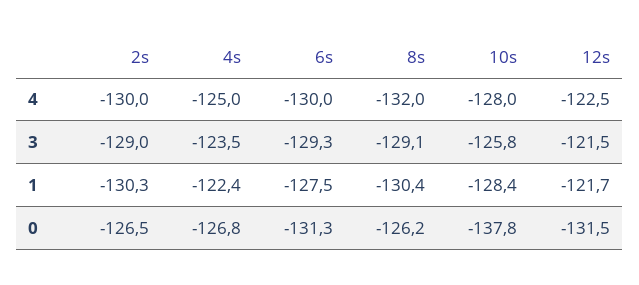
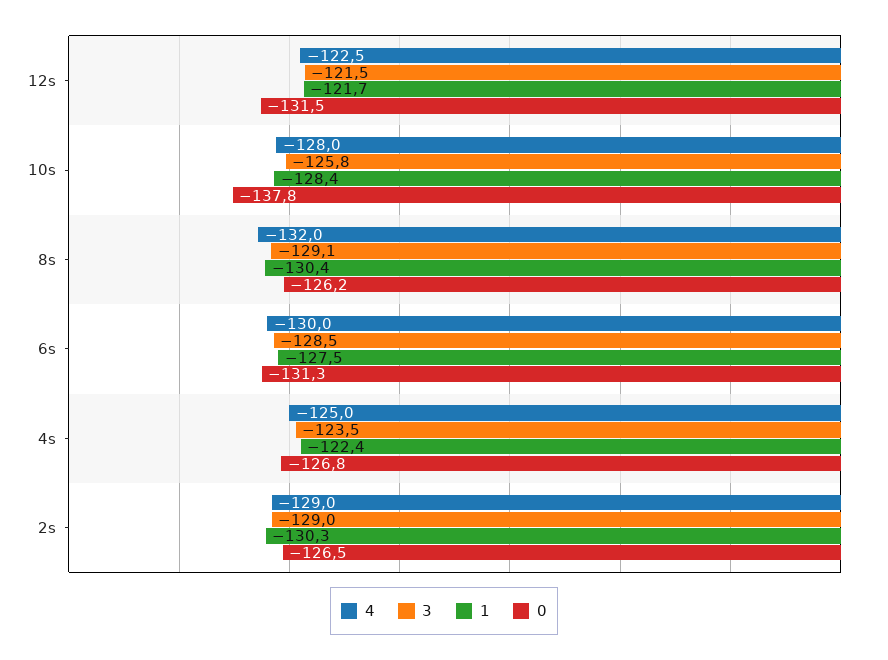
4, 2s: -130 -> -129
3, 6s: -129.3 -> -128.5

